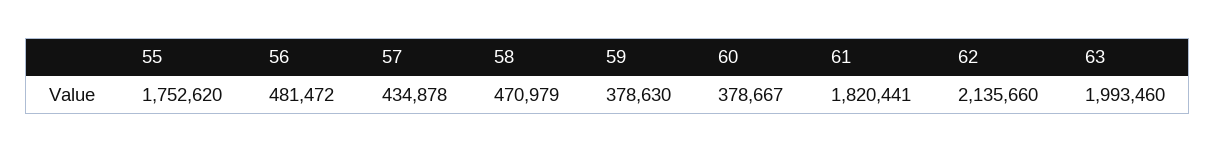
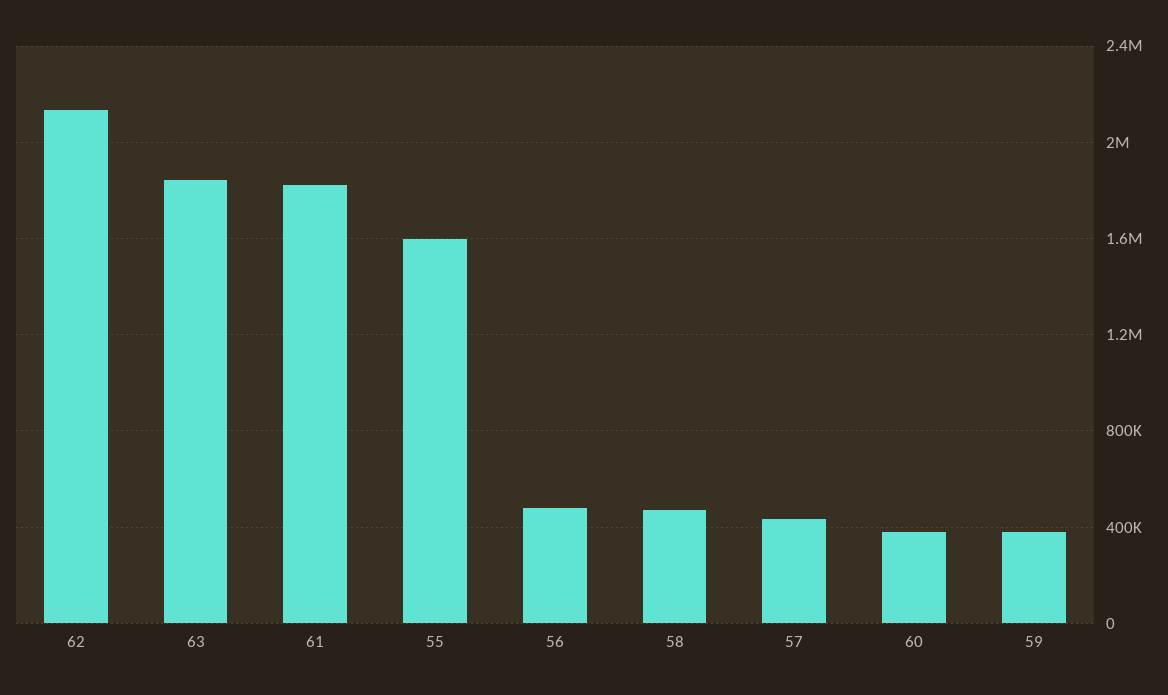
55: 1752620 -> 1600000
63: 1993460 -> 1850000

